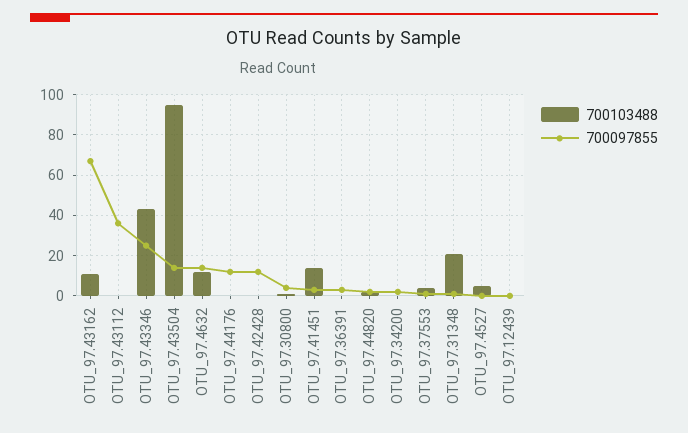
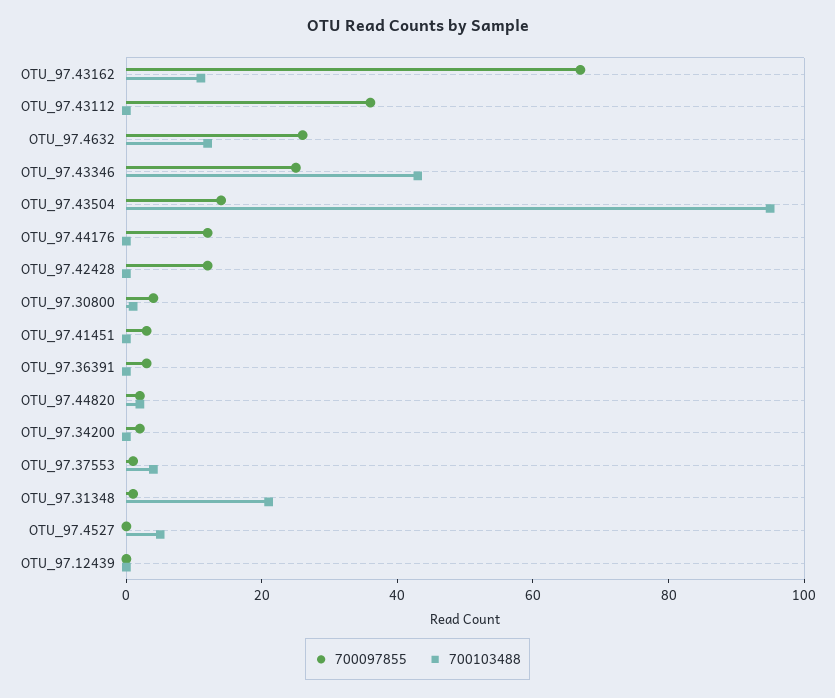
700097855, OTU_97.4632: 15 -> 25
700103488, OTU_97.41451: 15 -> 0

